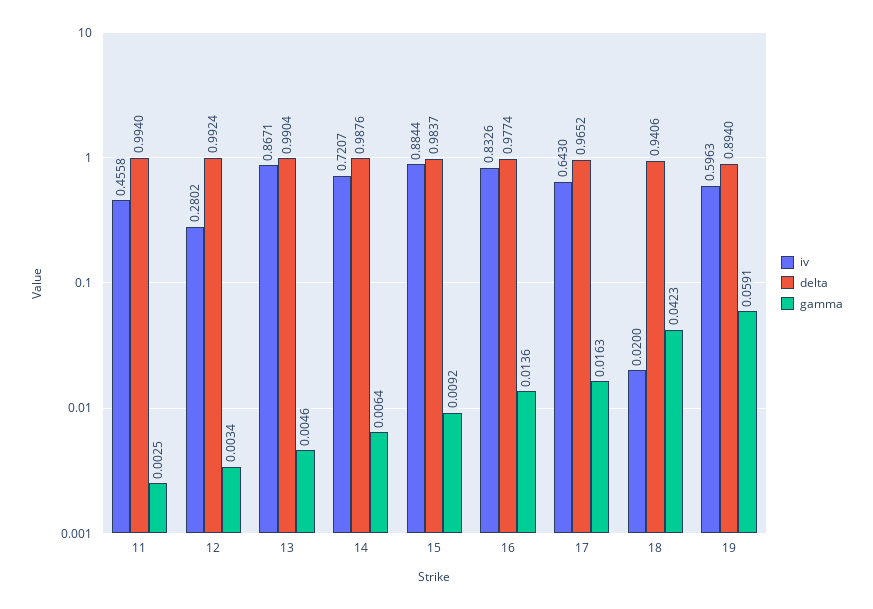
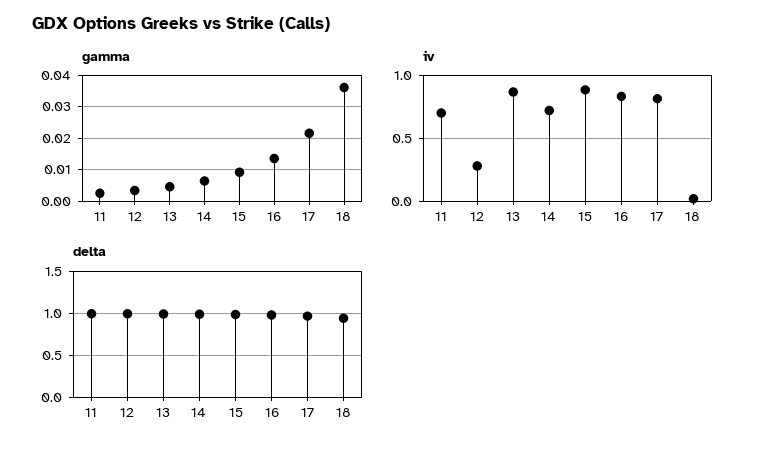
iv, 11: 0.4558 -> 0.7
iv, 17: 0.643 -> 0.8
gamma, 17: 0.0163 -> 0.022
gamma, 18: 0.0423 -> 0.036
iv, 19: 0.5963 -> none
delta, 19: 0.894 -> none
gamma, 19: 0.0591 -> none

